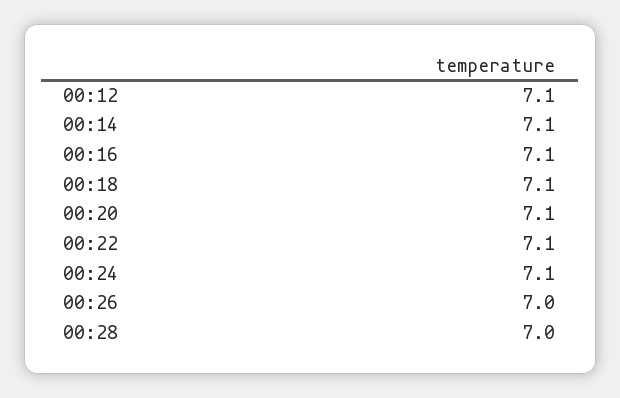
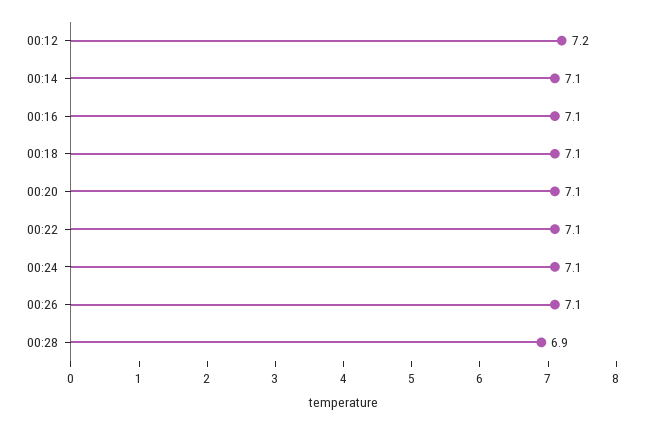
00:12: 7.1 -> 7.2
00:26: 7 -> 7.1
00:28: 7 -> 6.9

